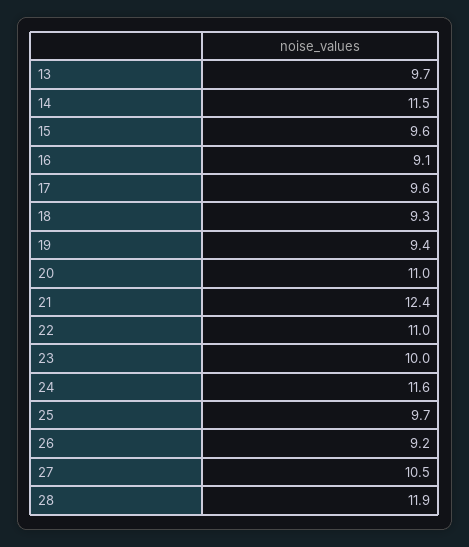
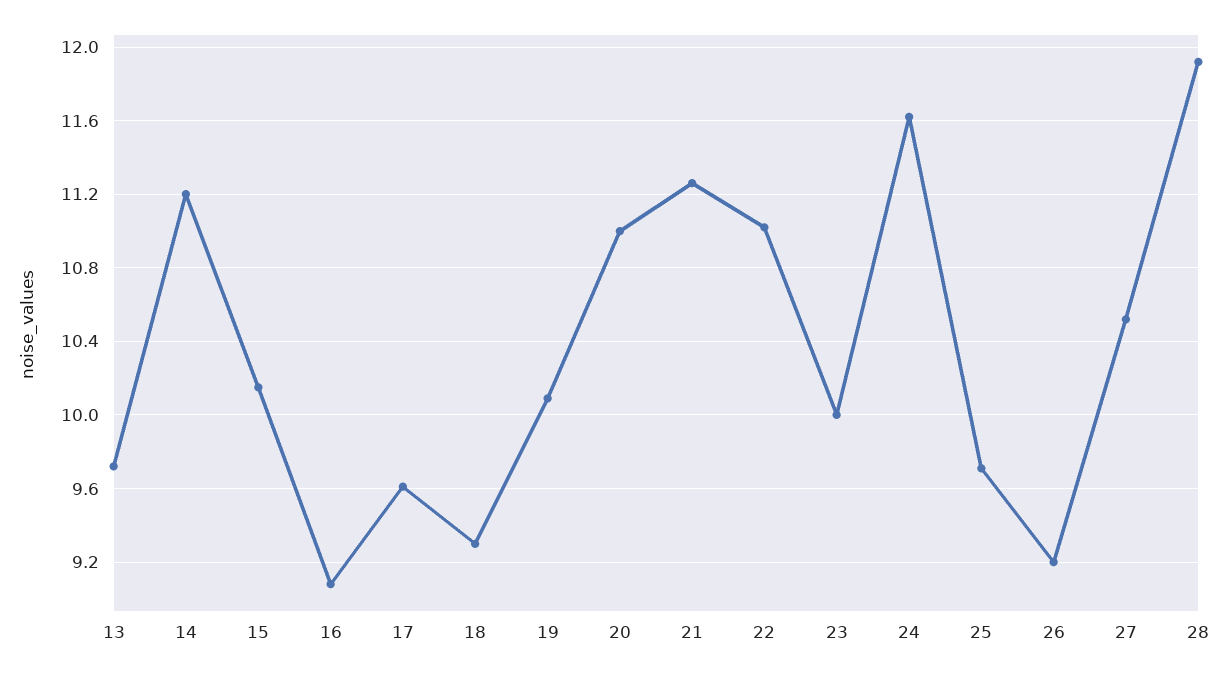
14: 11.5 -> 11.2
15: 9.6 -> 10.15
19: 9.4 -> 10.1
21: 12.4 -> 11.25

